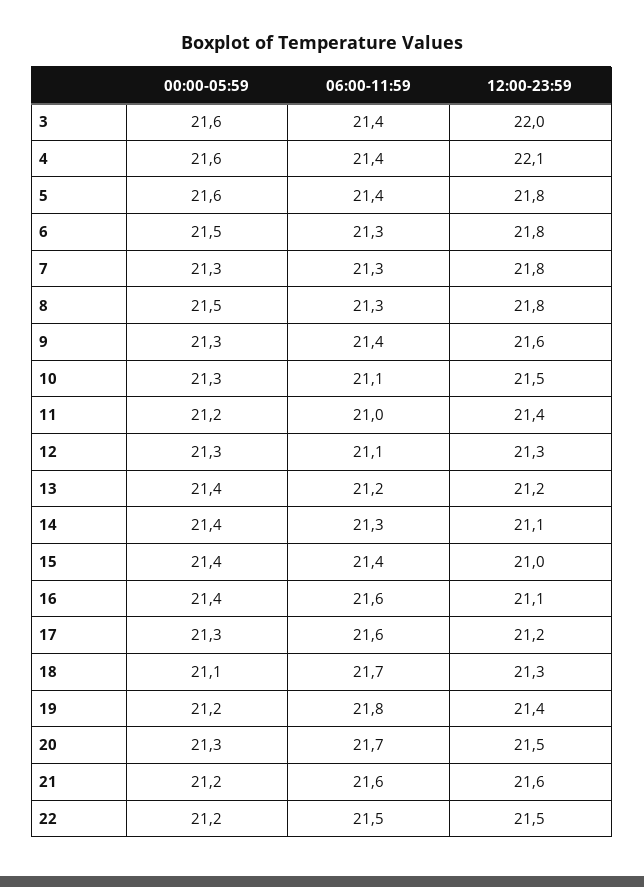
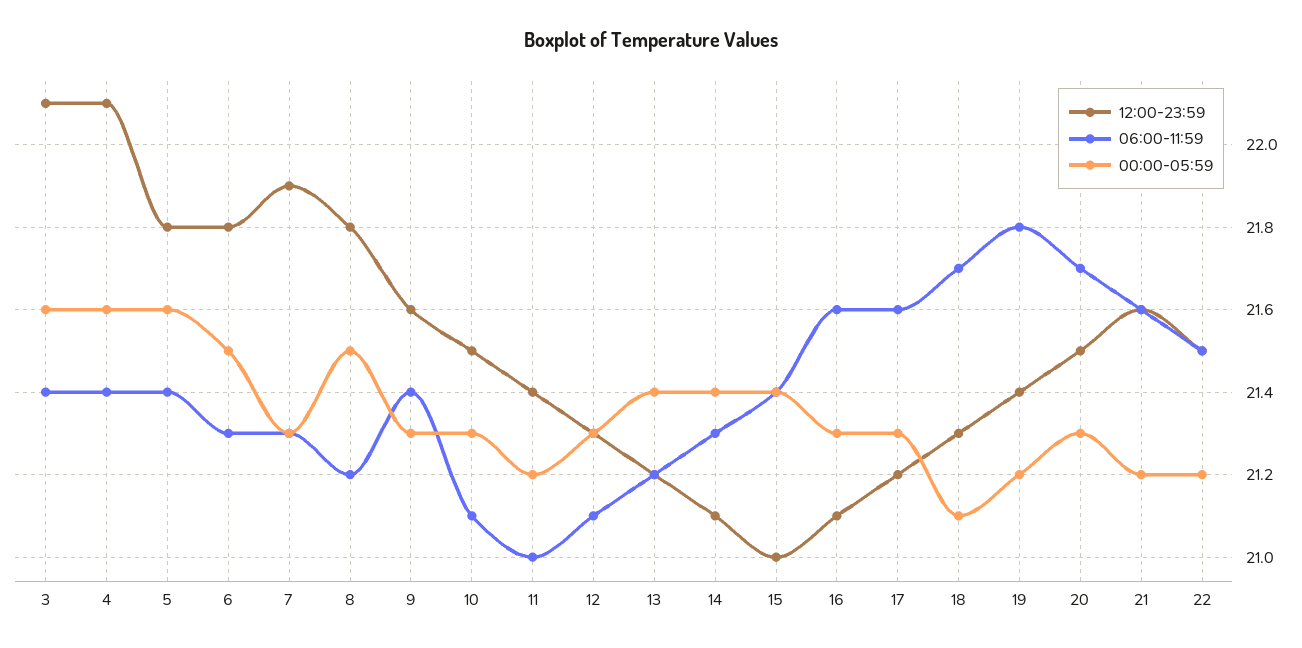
12:00-23:59, 3: 22 -> 22.1
12:00-23:59, 7: 21.8 -> 21.9
06:00-11:59, 8: 21.3 -> 21.2
00:00-05:59, 16: 21.4 -> 21.3

